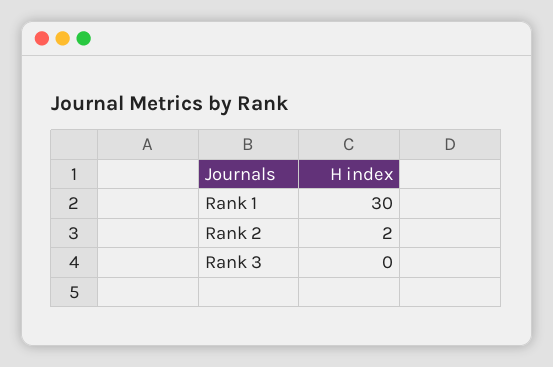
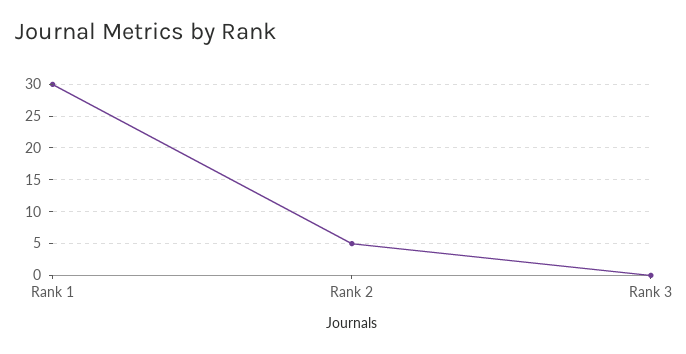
Rank 2: 2 -> 5

